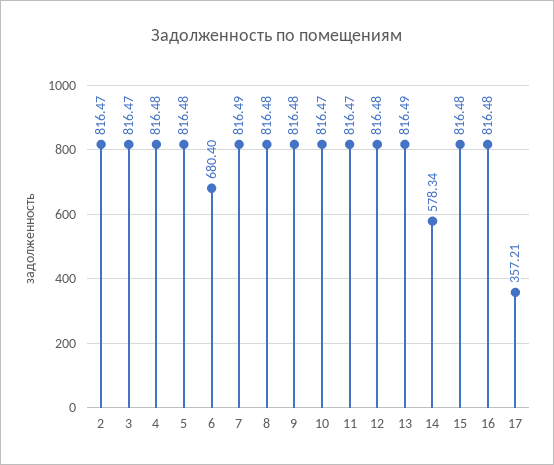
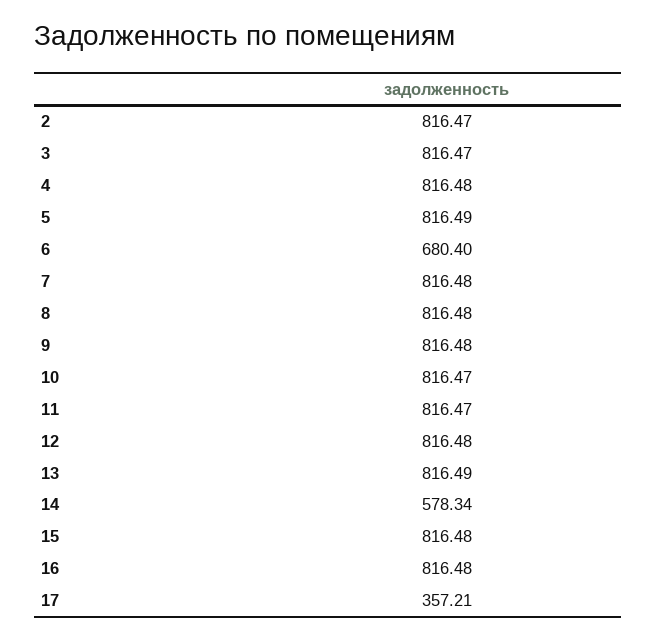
5: 816.48 -> 816.49
7: 816.49 -> 816.48

